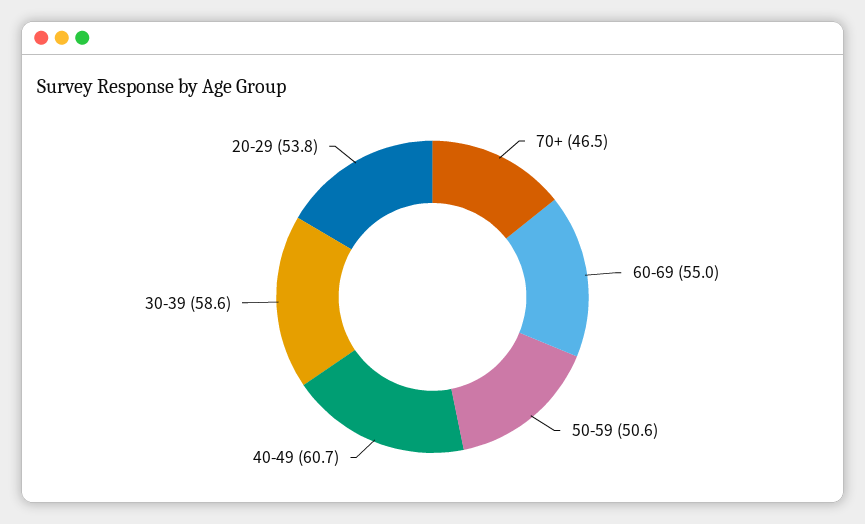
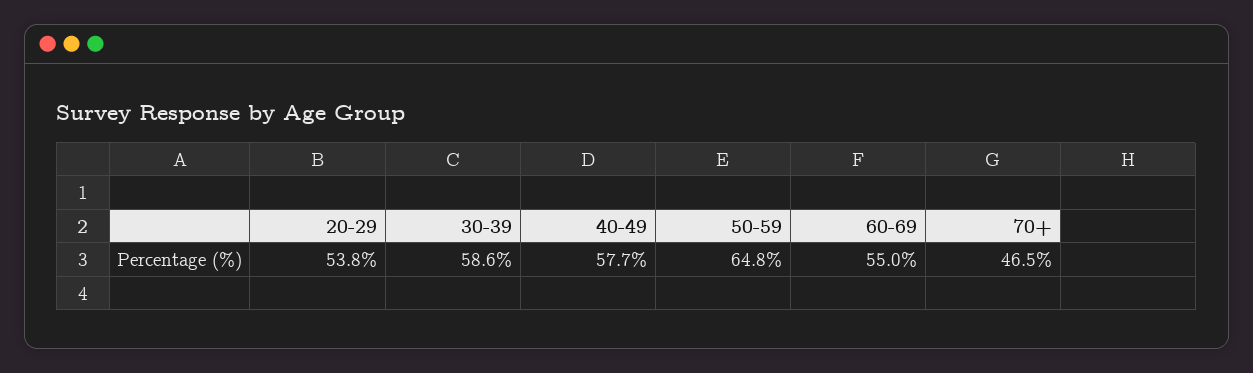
50-59: 50.6 -> 64.8
40-49: 60.7 -> 57.7

